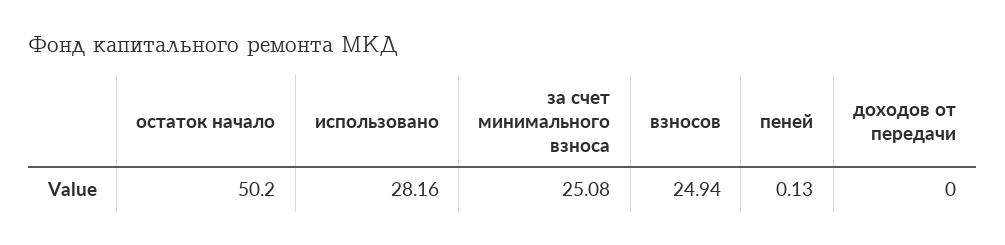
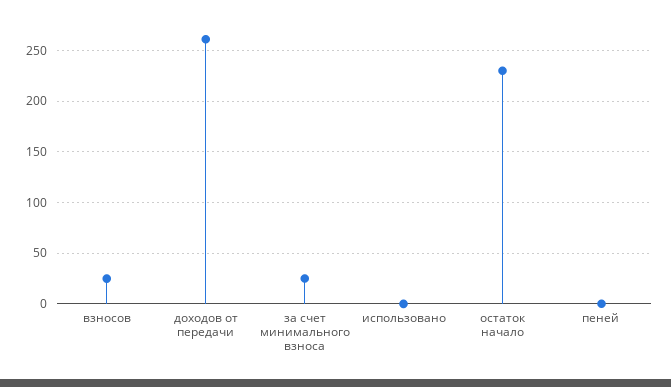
остаток начало: 50.2 -> 230
использовано: 28.16 -> 0
доходов от передачи: 0 -> 260

